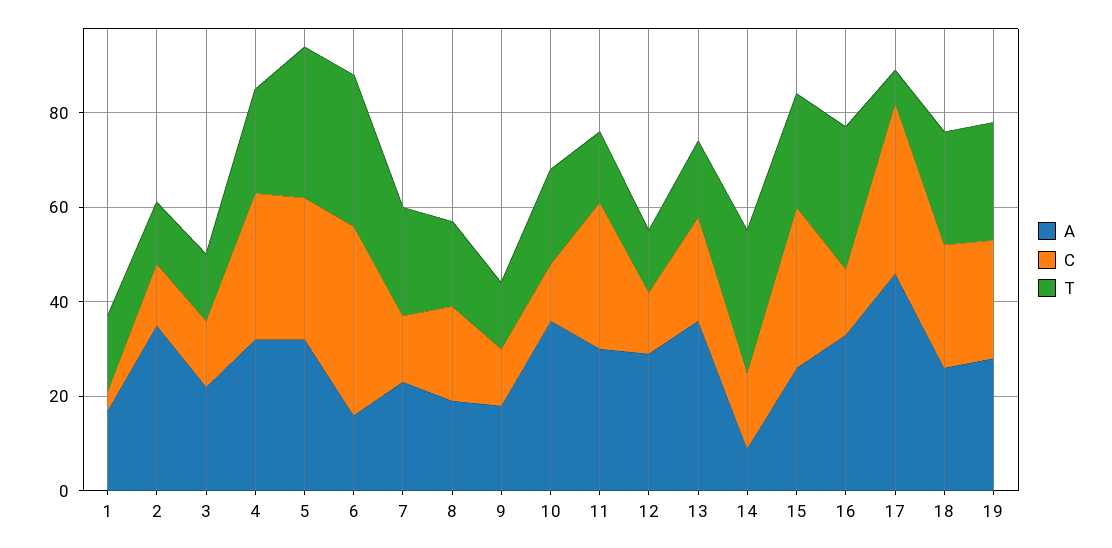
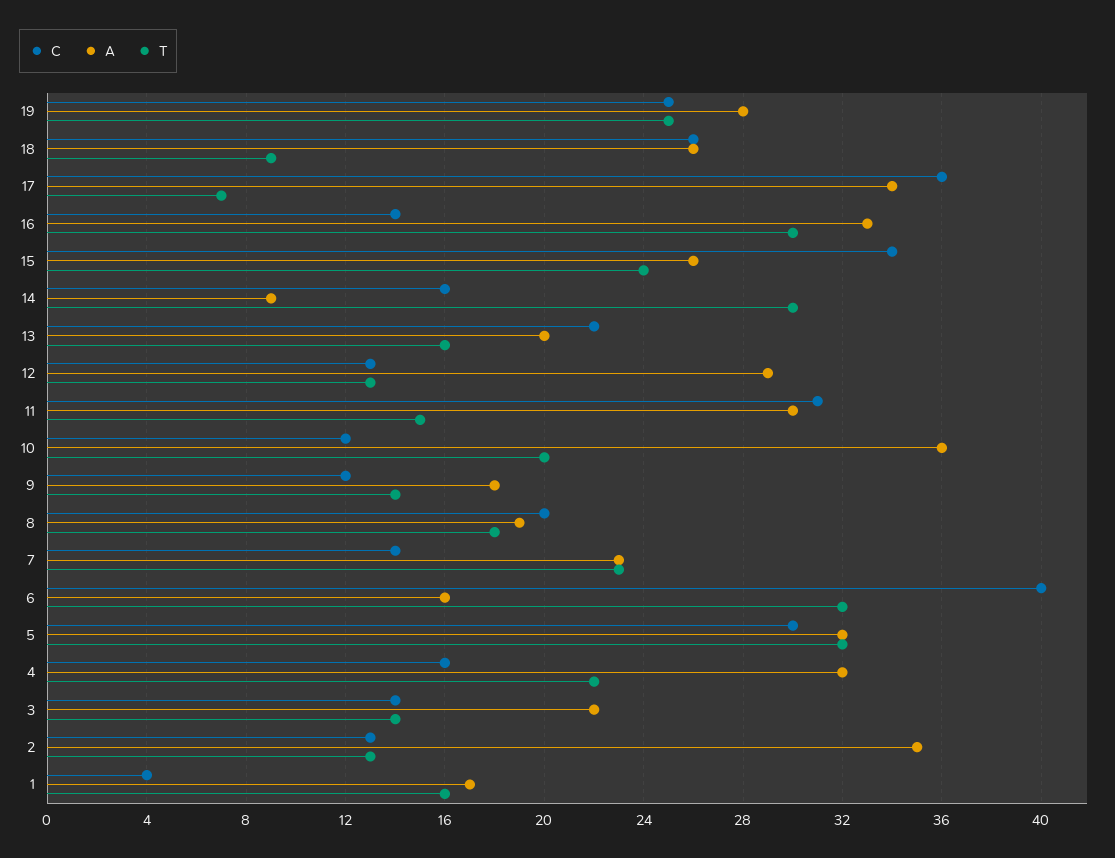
C, 4: 30 -> 16
A, 13: 35 -> 20
A, 17: 45 -> 34
T, 18: 25 -> 9

